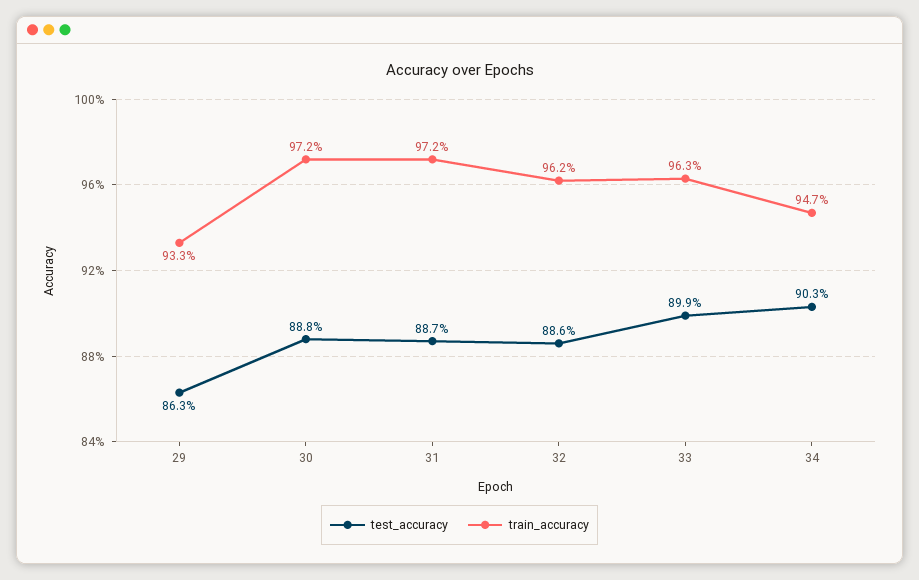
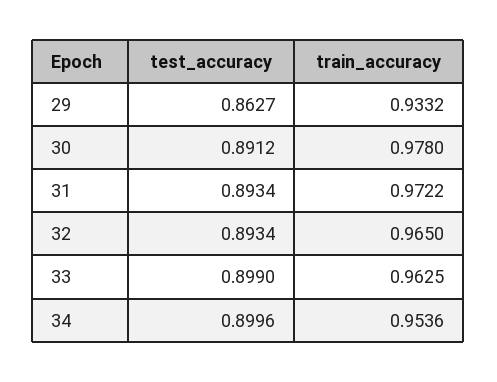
test_accuracy, 30: 0.888 -> 0.8912
train_accuracy, 30: 0.972 -> 0.978
test_accuracy, 31: 0.887 -> 0.8934
test_accuracy, 32: 0.886 -> 0.8934
train_accuracy, 32: 0.962 -> 0.965
test_accuracy, 34: 0.903 -> 0.8996
train_accuracy, 34: 0.947 -> 0.9536

